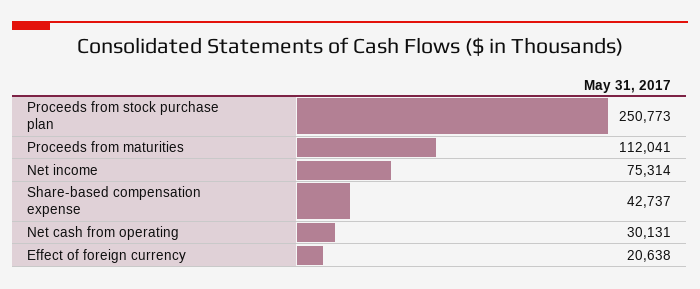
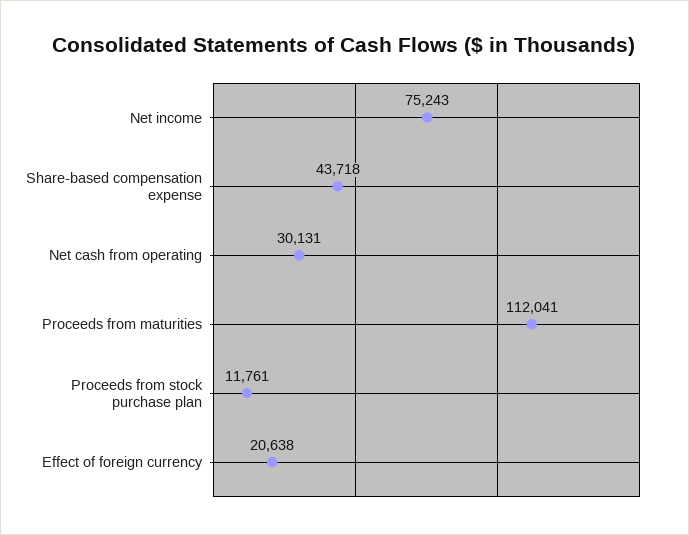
Proceeds from stock purchase plan: 250773 -> 11761
Net income: 75314 -> 75243
Share-based compensation expense: 42737 -> 43718

